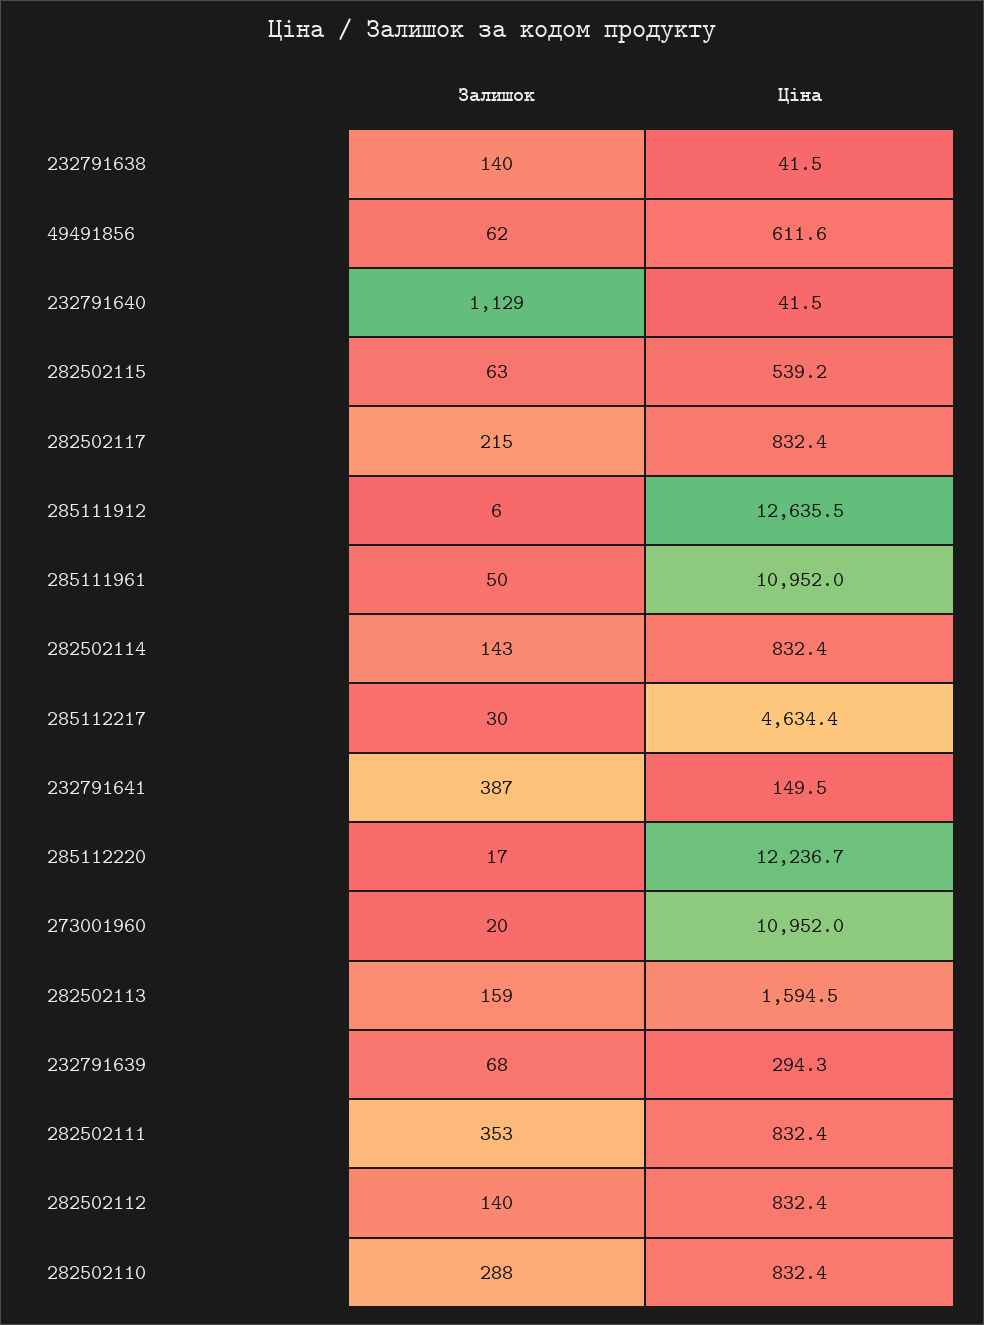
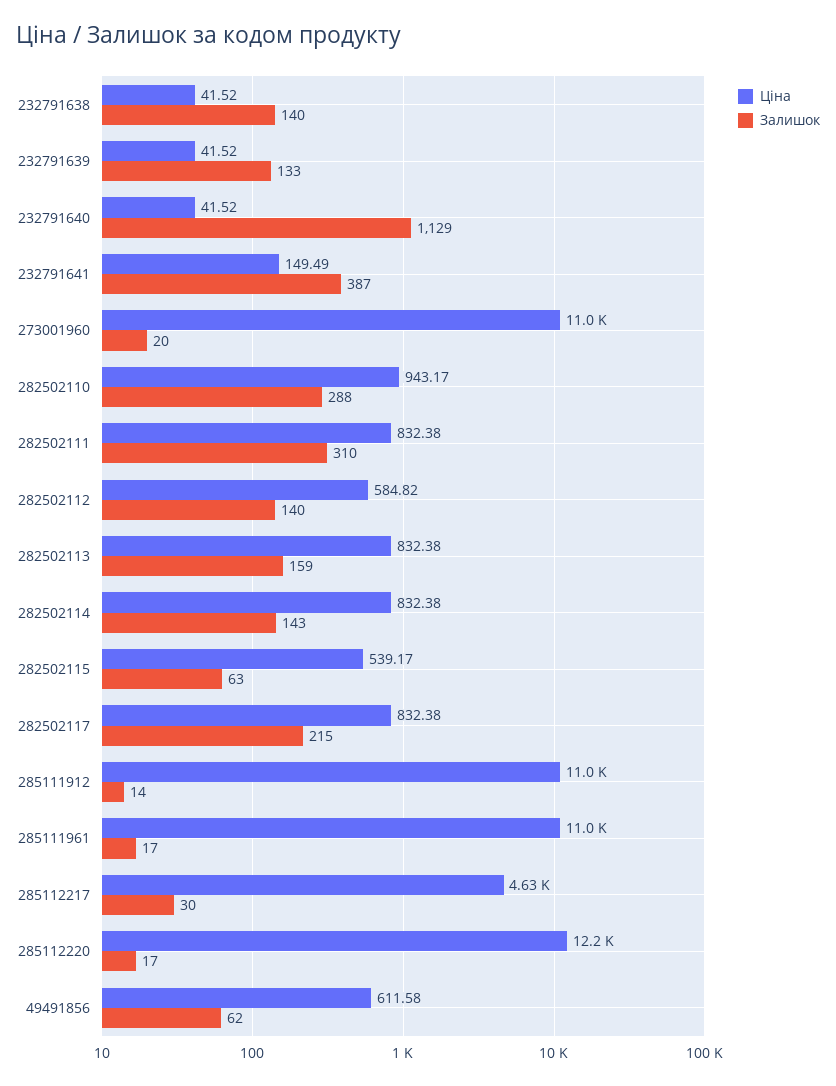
Залишок, 285111912: 6 -> 14
Ціна, 285111912: 12635.5 -> 11000
Залишок, 285111961: 50 -> 17
Ціна, 282502113: 1594.5 -> 832.38
Залишок, 232791639: 68 -> 133
Ціна, 232791639: 294.3 -> 41.52
Залишок, 282502111: 353 -> 310
Ціна, 282502112: 832.4 -> 584.82
Ціна, 282502110: 832.4 -> 943.17

